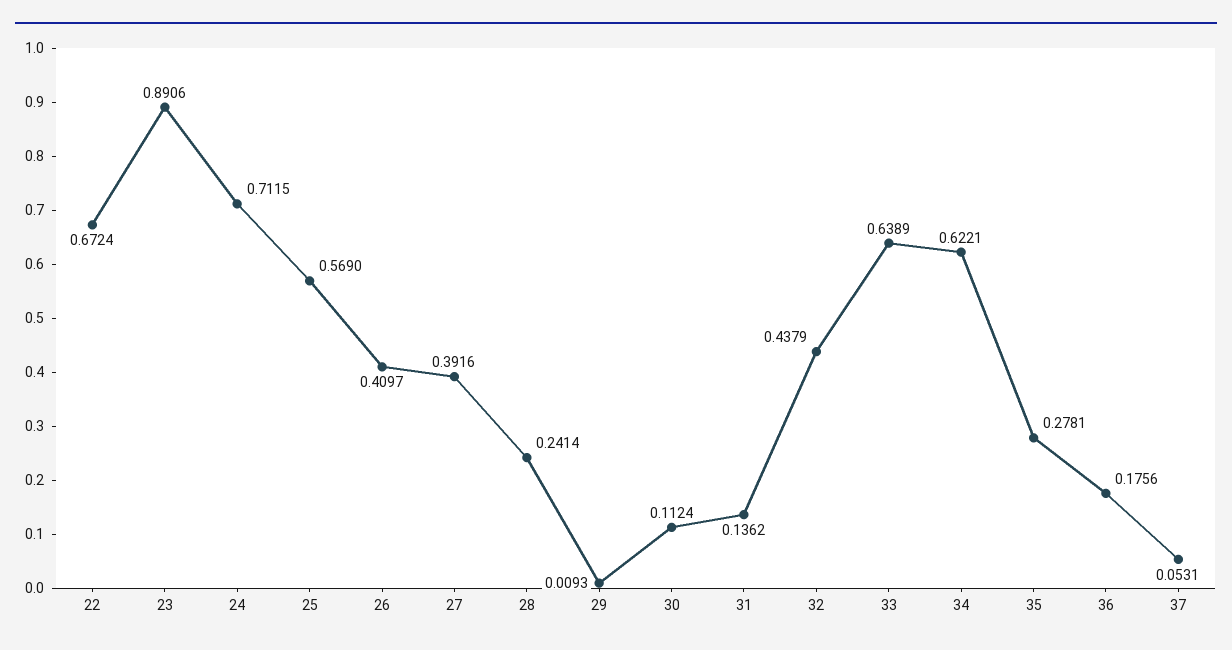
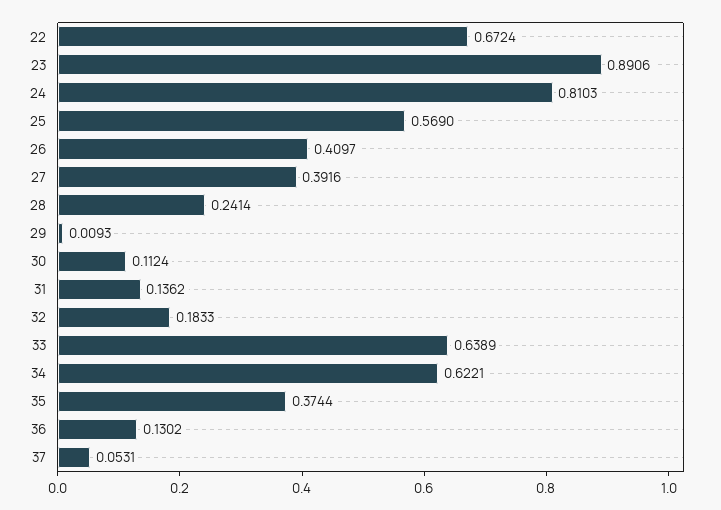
24: 0.7115 -> 0.8103
32: 0.4379 -> 0.1833
35: 0.2781 -> 0.3744
36: 0.1756 -> 0.1302

